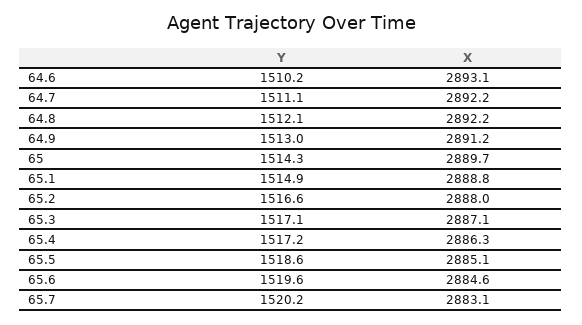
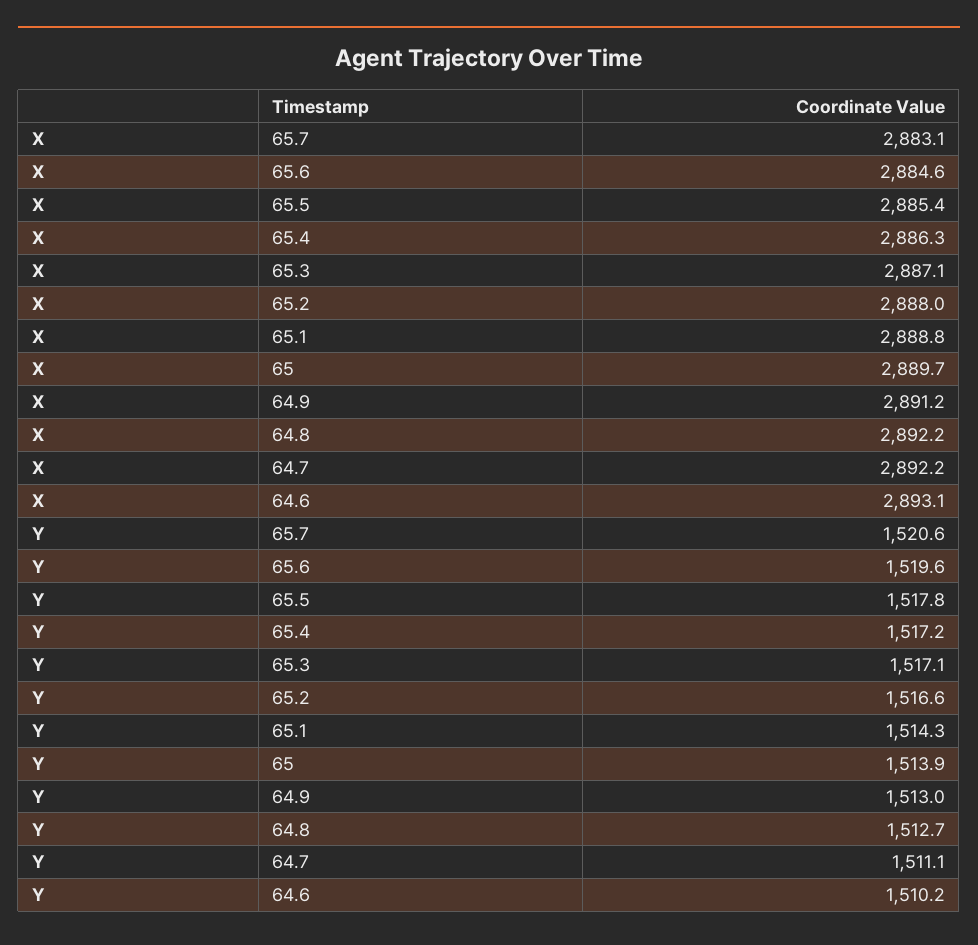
Y, 64.8: 1512.1 -> 1512.7
Y, 65: 1514.3 -> 1513.9
Y, 65.1: 1514.9 -> 1514.3
Y, 65.5: 1518.6 -> 1517.8
X, 65.5: 2885.1 -> 2885.4
Y, 65.7: 1520.2 -> 1520.6

